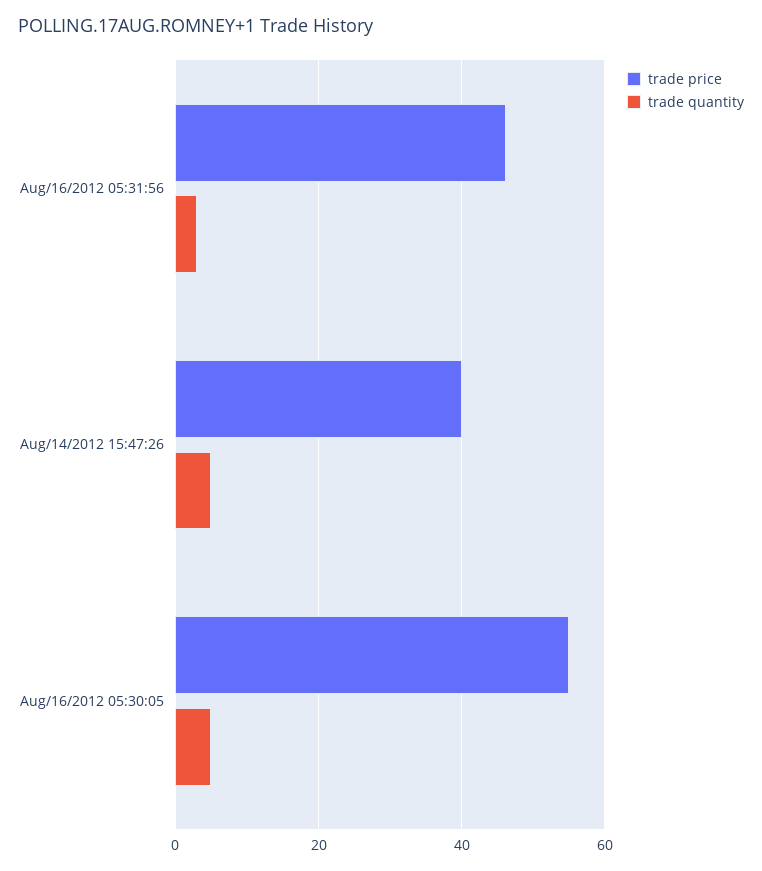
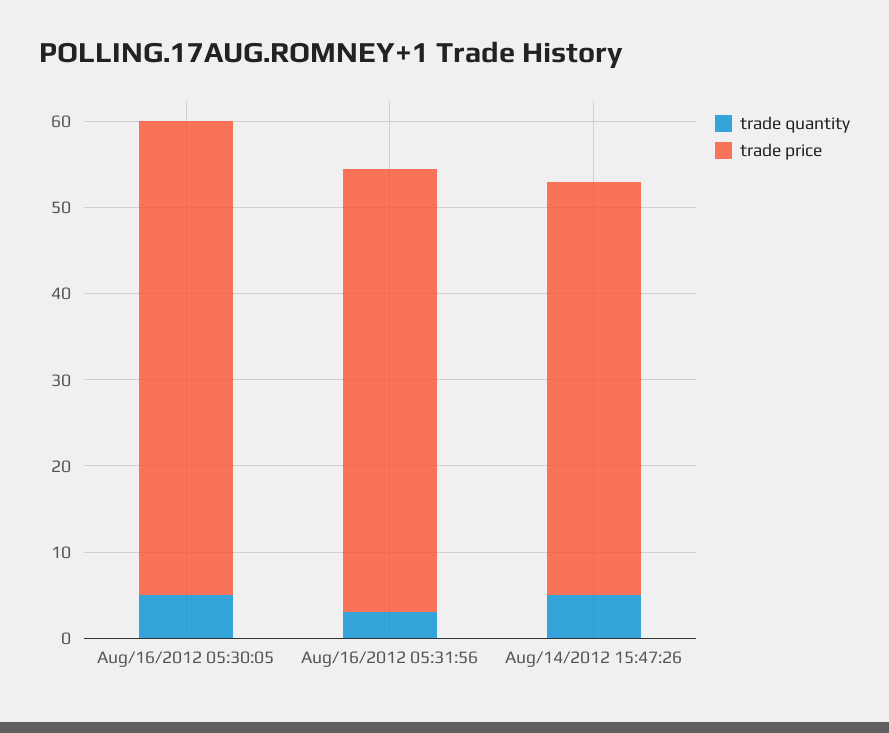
trade price, Aug/16/2012 05:31:56: 46 -> 52
trade price, Aug/14/2012 15:47:26: 40 -> 48

